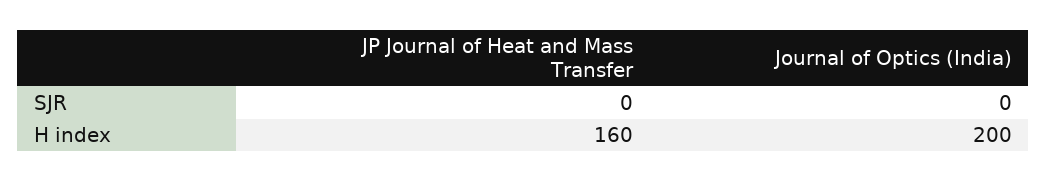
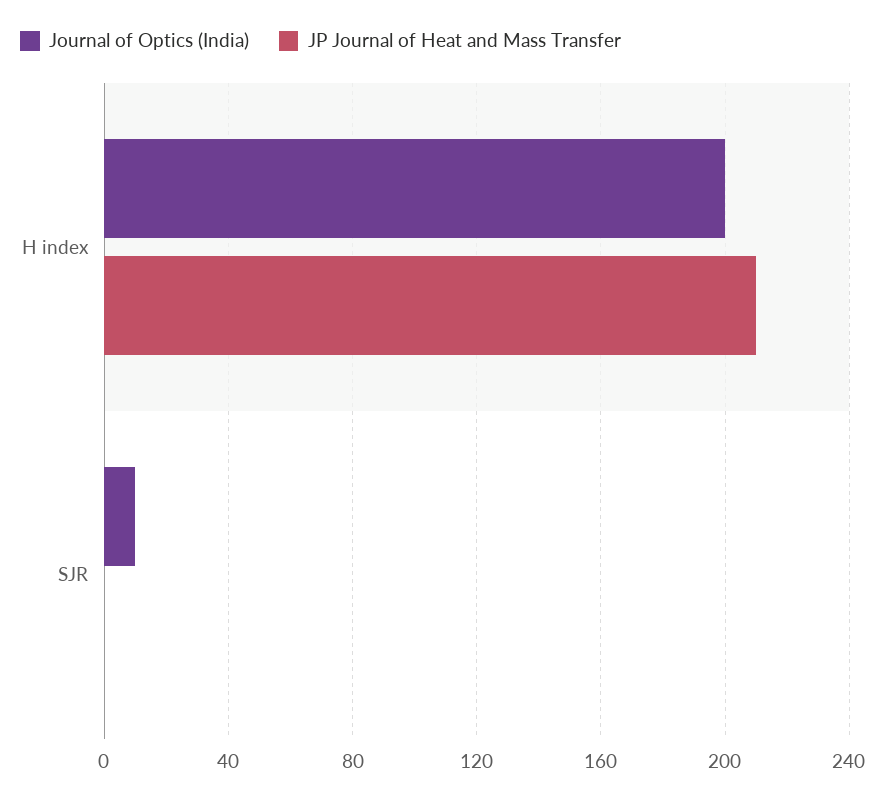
Journal of Optics (India), SJR: 0 -> 10
JP Journal of Heat and Mass Transfer, H index: 160 -> 210

